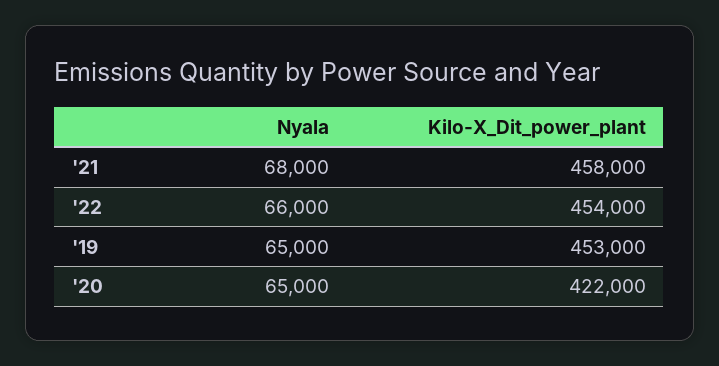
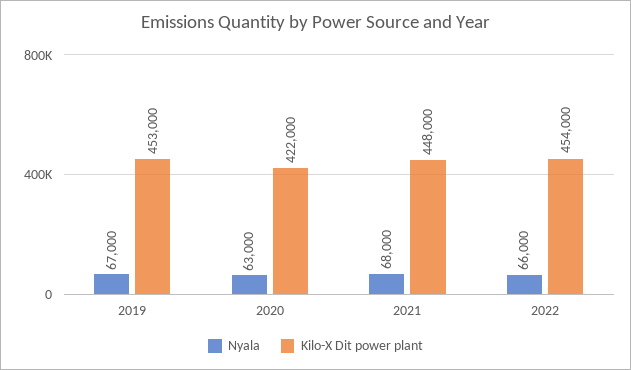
Kilo-X_Dit_power_plant, '21: 458000 -> 448000
Nyala, '19: 65000 -> 67000
Nyala, '20: 65000 -> 63000

